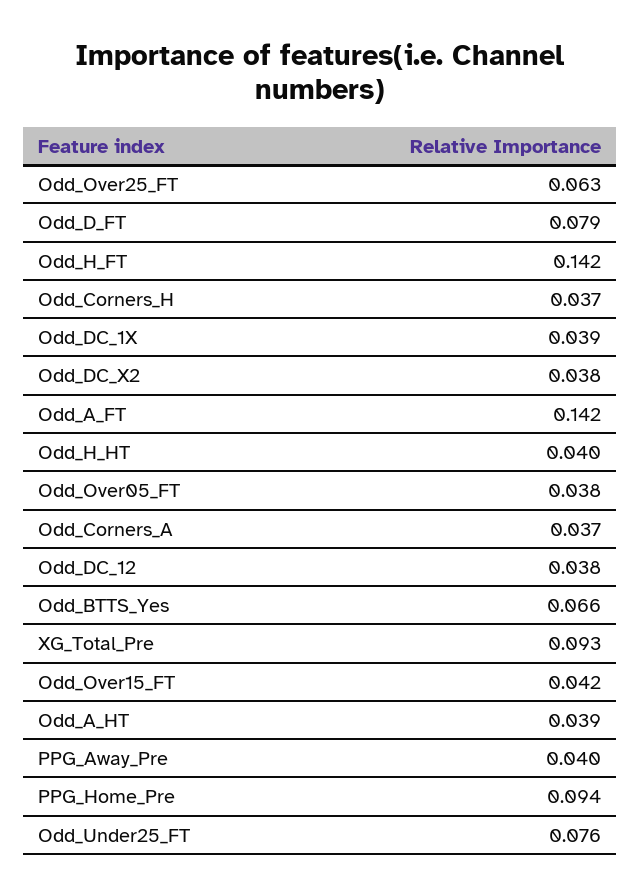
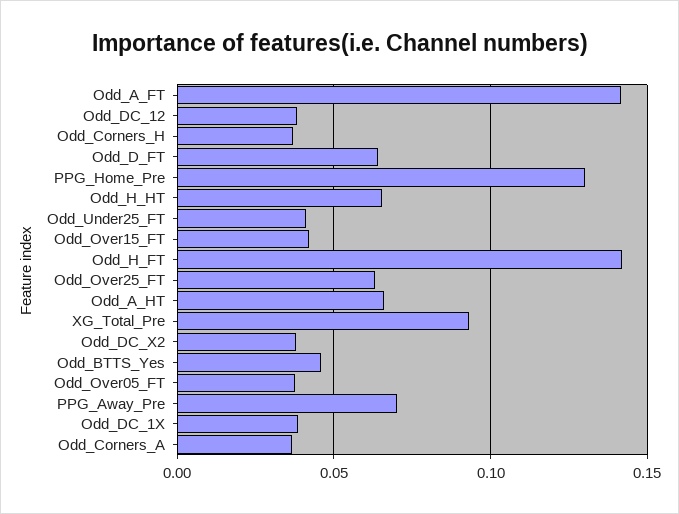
Odd_D_FT: 0.079 -> 0.065
Odd_H_HT: 0.04 -> 0.065
Odd_BTTS_Yes: 0.066 -> 0.045
Odd_A_HT: 0.039 -> 0.065
PPG_Away_Pre: 0.04 -> 0.07
PPG_Home_Pre: 0.094 -> 0.13
Odd_Under25_FT: 0.076 -> 0.04

